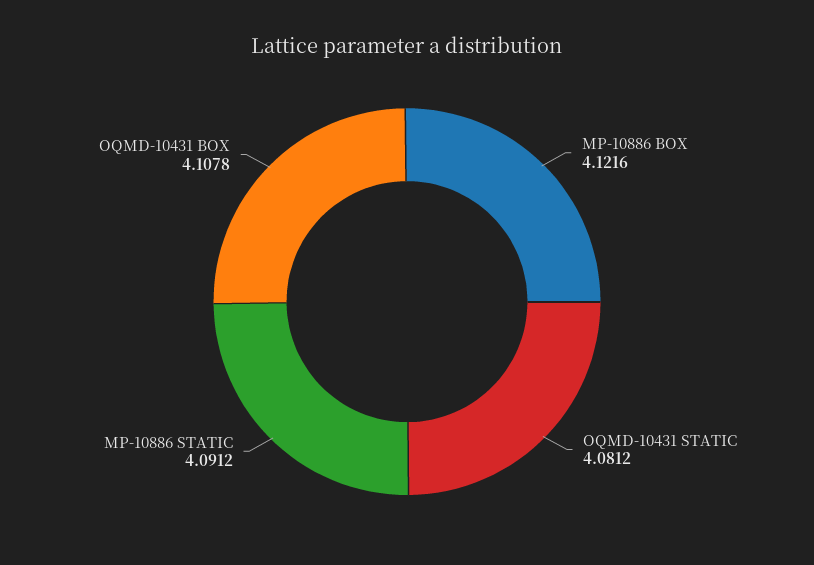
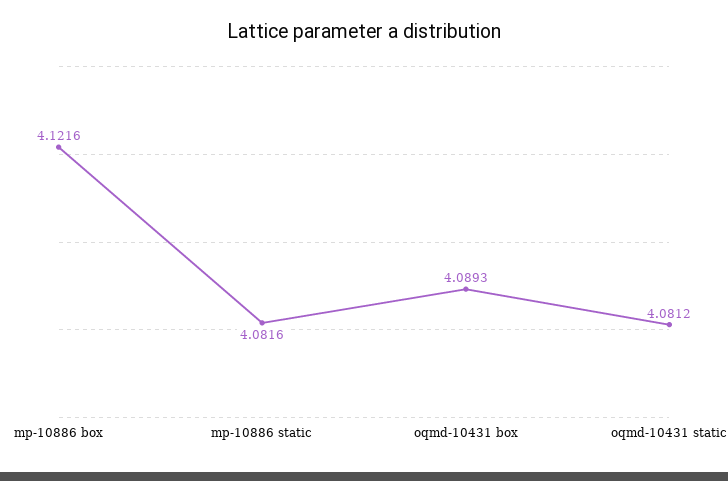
MP-10886 STATIC: 4.0912 -> 4.0816
OQMD-10431 BOX: 4.1078 -> 4.0893

